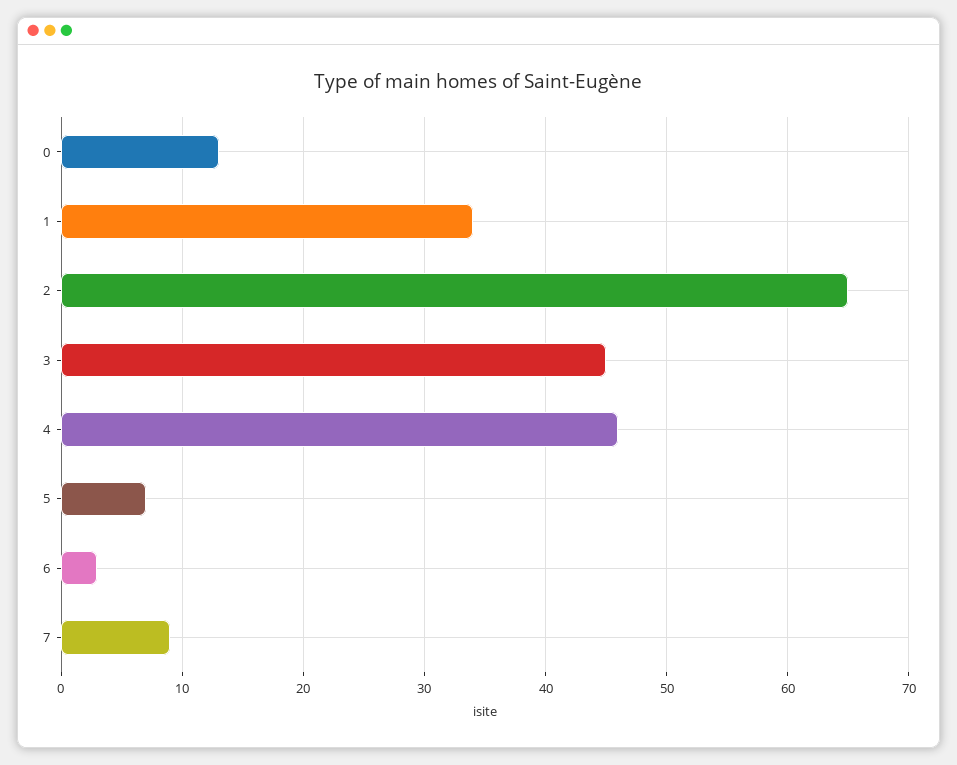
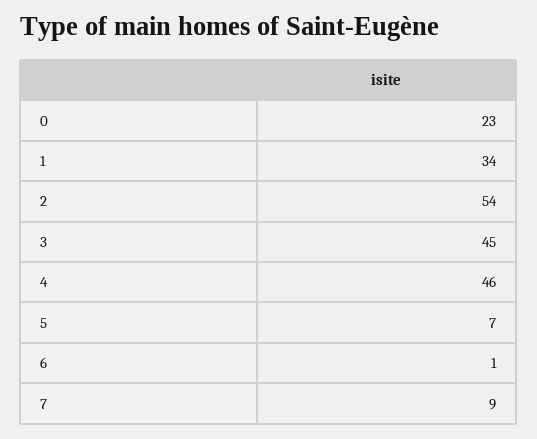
0: 13 -> 23
2: 65 -> 54
6: 3 -> 1

